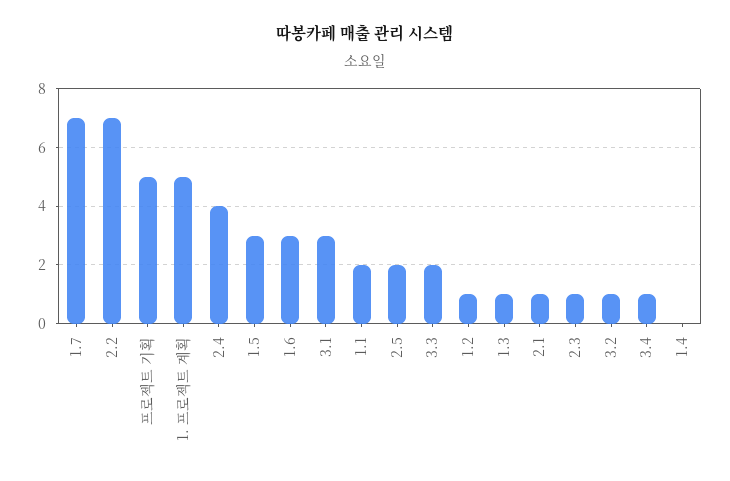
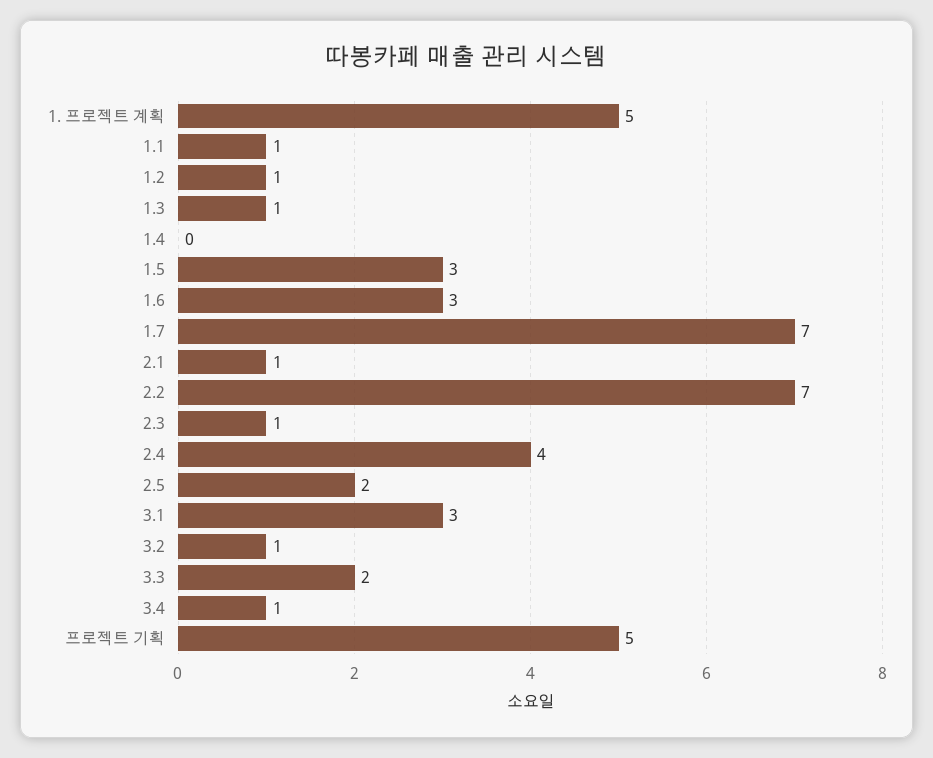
1.1: 2 -> 1

